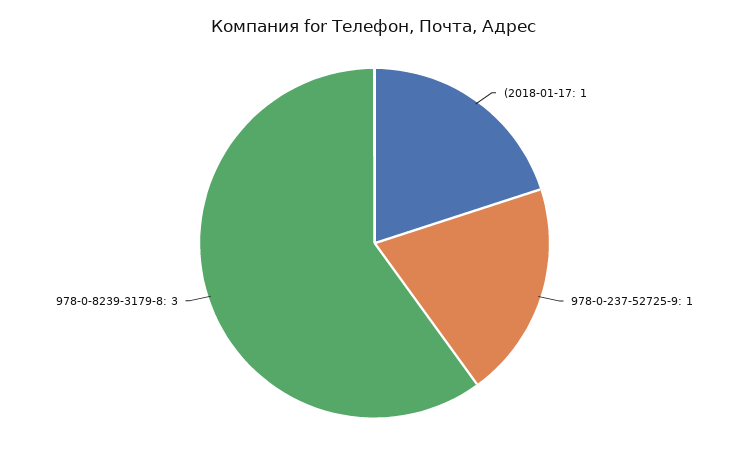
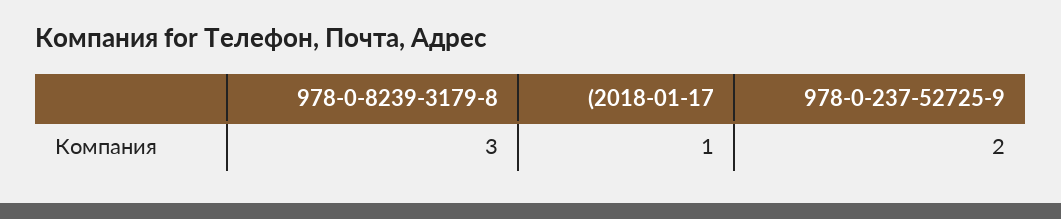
978-0-237-52725-9: 1 -> 2

